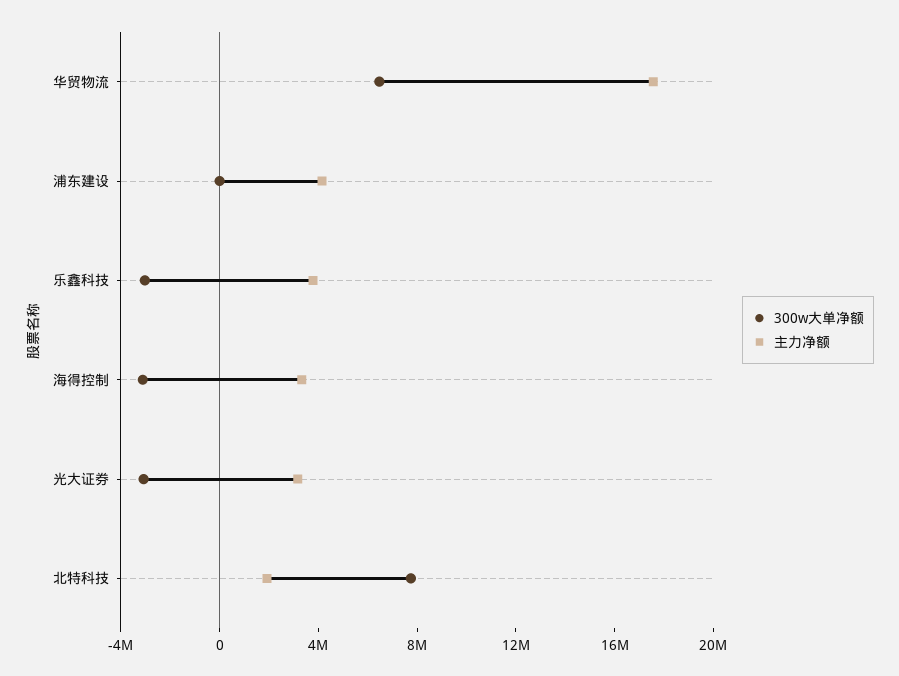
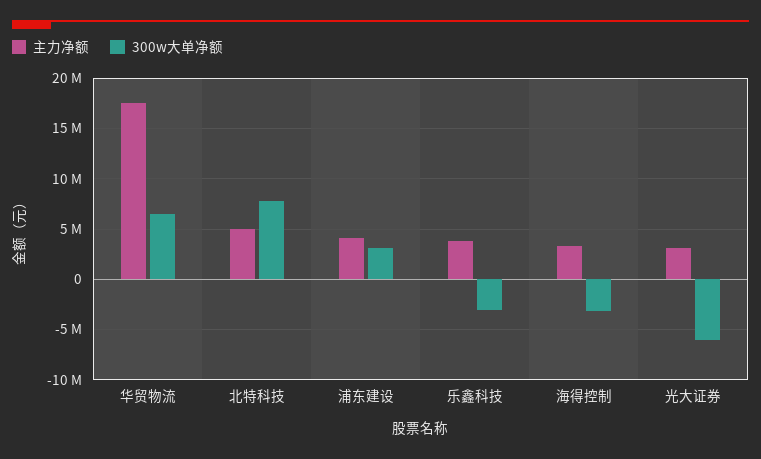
300w大单净额, 浦东建设: 0 -> 3000000
300w大单净额, 光大证券: -3000000 -> -6000000
主力净额, 北特科技: 2000000 -> 5000000

